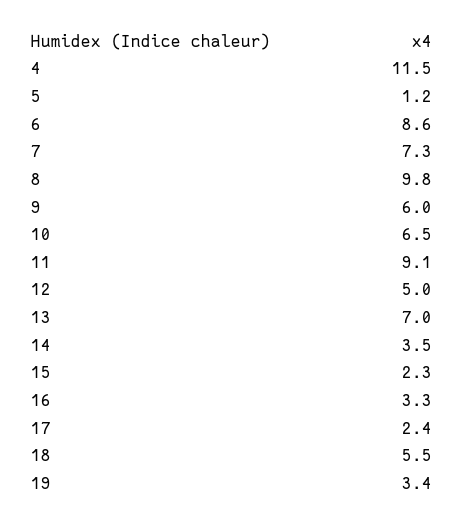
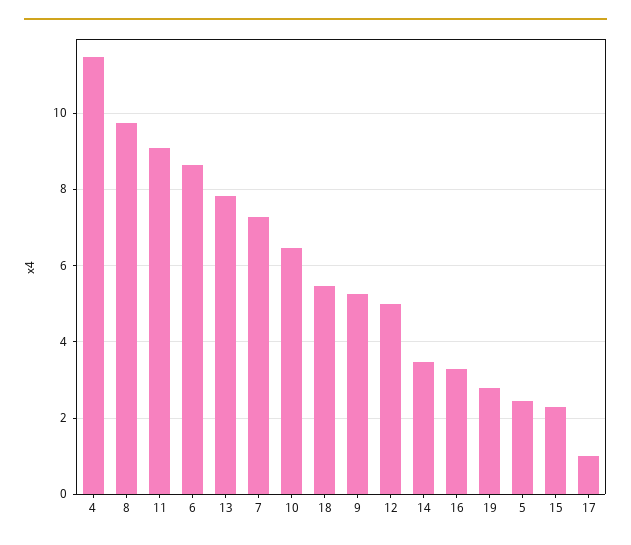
5: 1.2 -> 2.4
9: 6 -> 5.2
13: 7 -> 7.8
17: 2.4 -> 1
19: 3.4 -> 2.8

